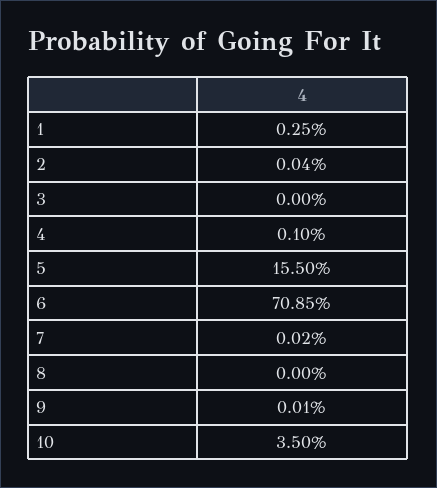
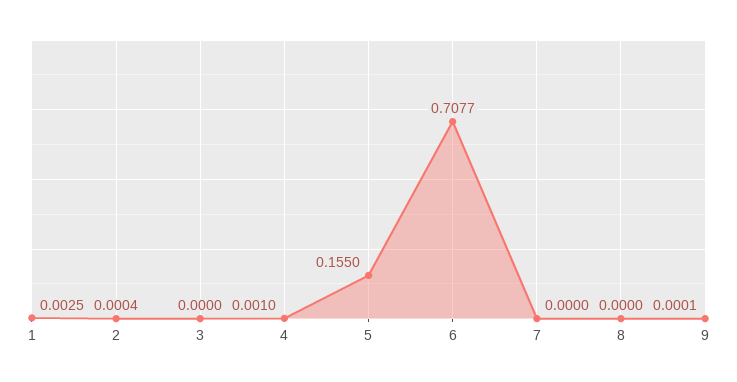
6: 0.7085 -> 0.7077
7: 0.0002 -> 0
10: 0.035 -> none

